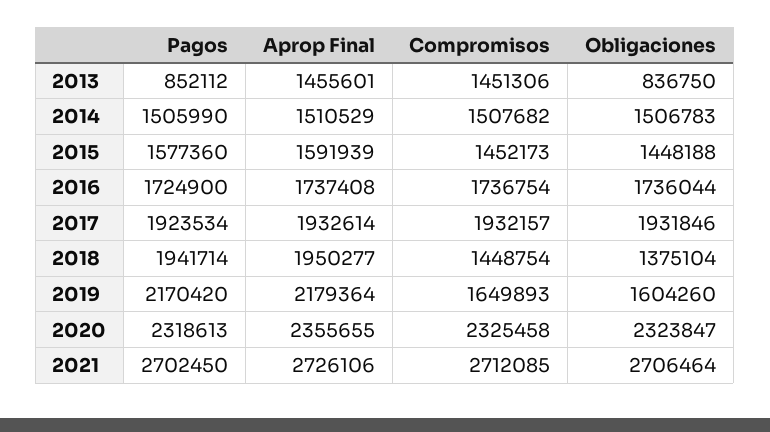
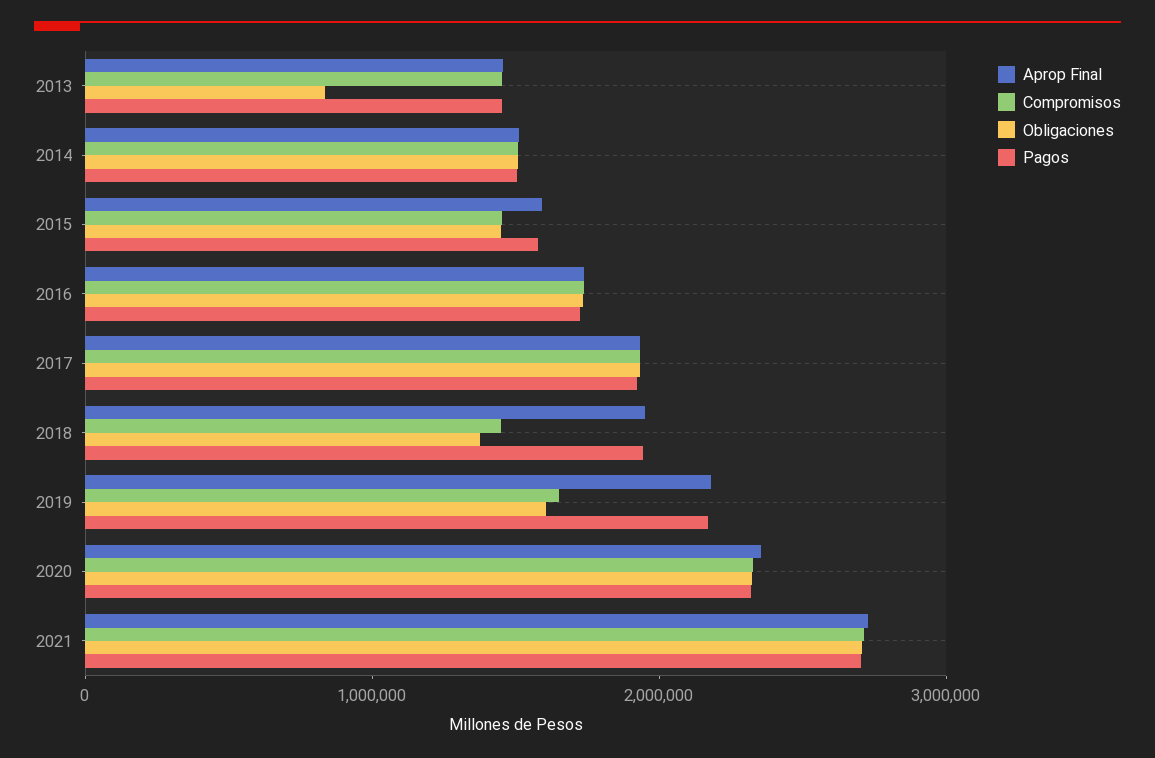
Pagos, 2013: 852112 -> 1400000

